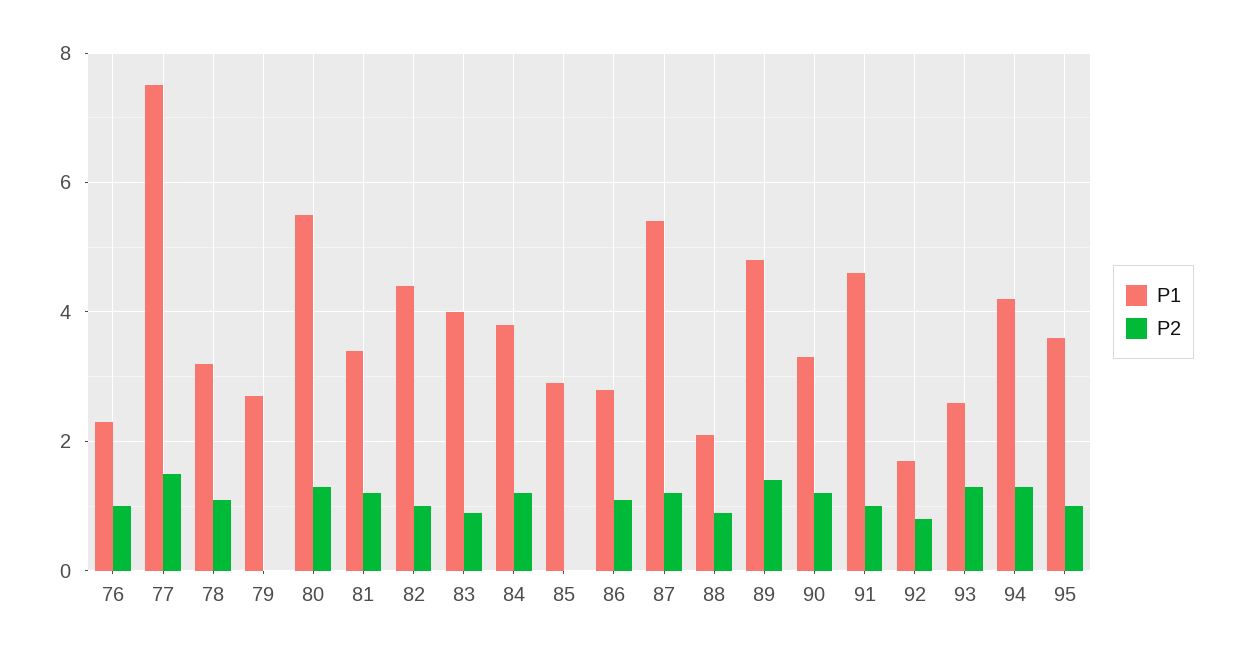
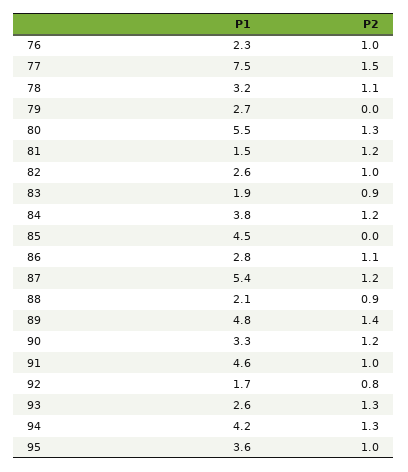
P1, 81: 3.5 -> 1.5
P1, 82: 4.5 -> 2.6
P1, 83: 4 -> 1.9
P1, 85: 3 -> 4.5

